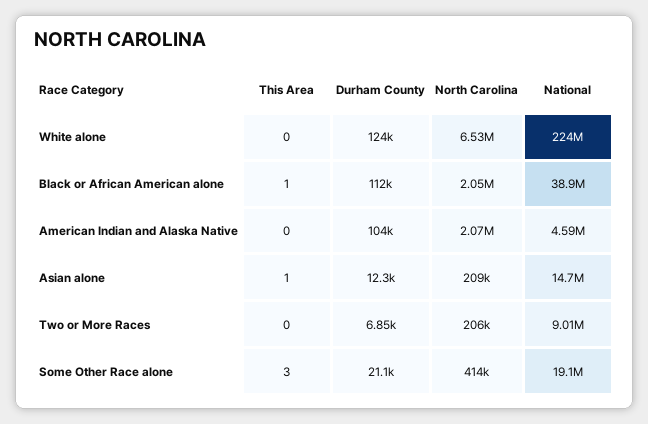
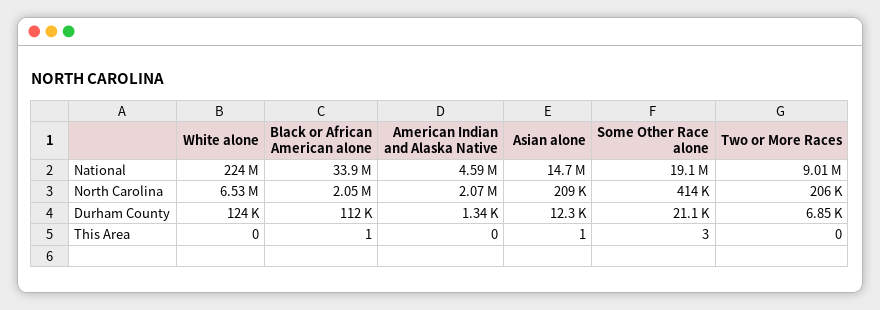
National, Black or African American alone: 38900000 -> 33900000
Durham County, American Indian and Alaska Native: 104000 -> 1340

